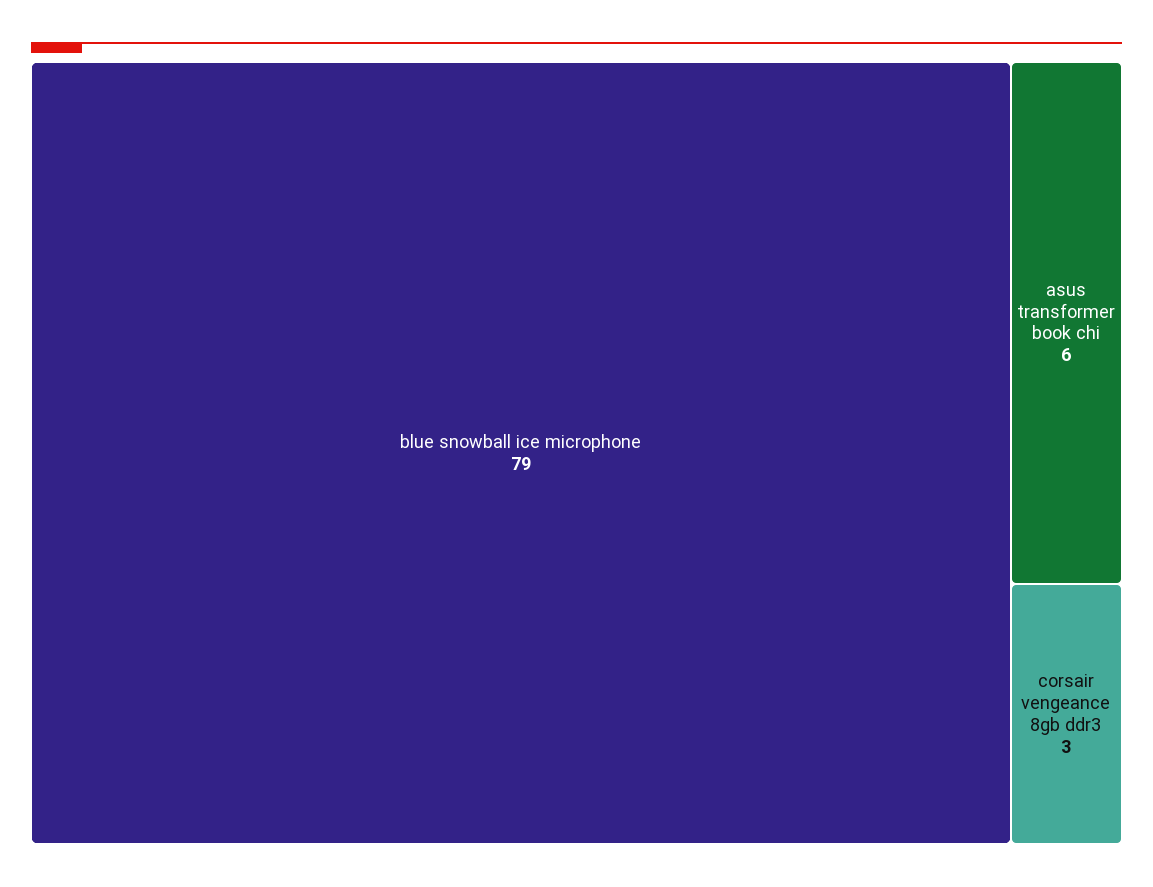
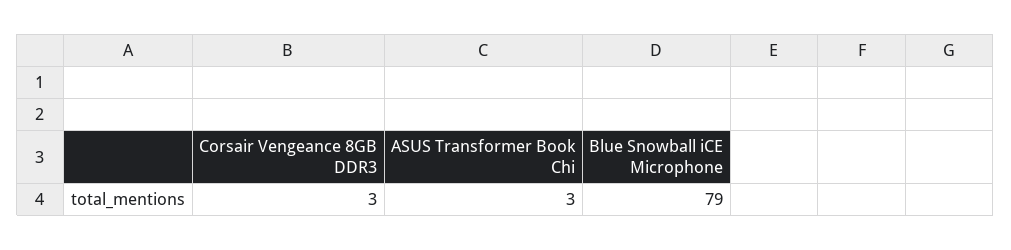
asus transformer book chi: 6 -> 3

